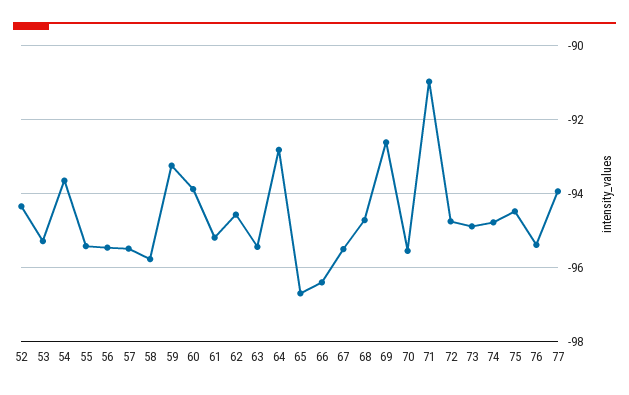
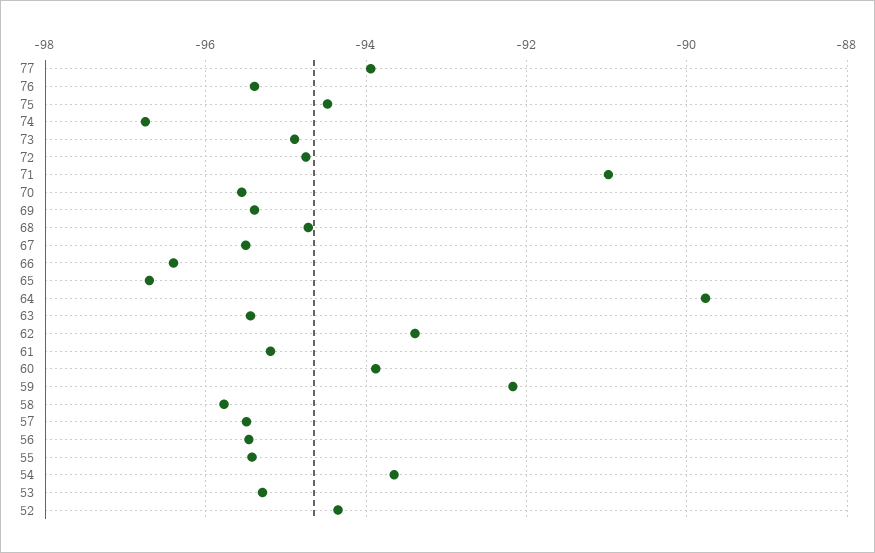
59: -93.2 -> -92.2
62: -94.6 -> -93.4
64: -92.8 -> -89.8
69: -92.6 -> -95.4
74: -94.8 -> -96.8

